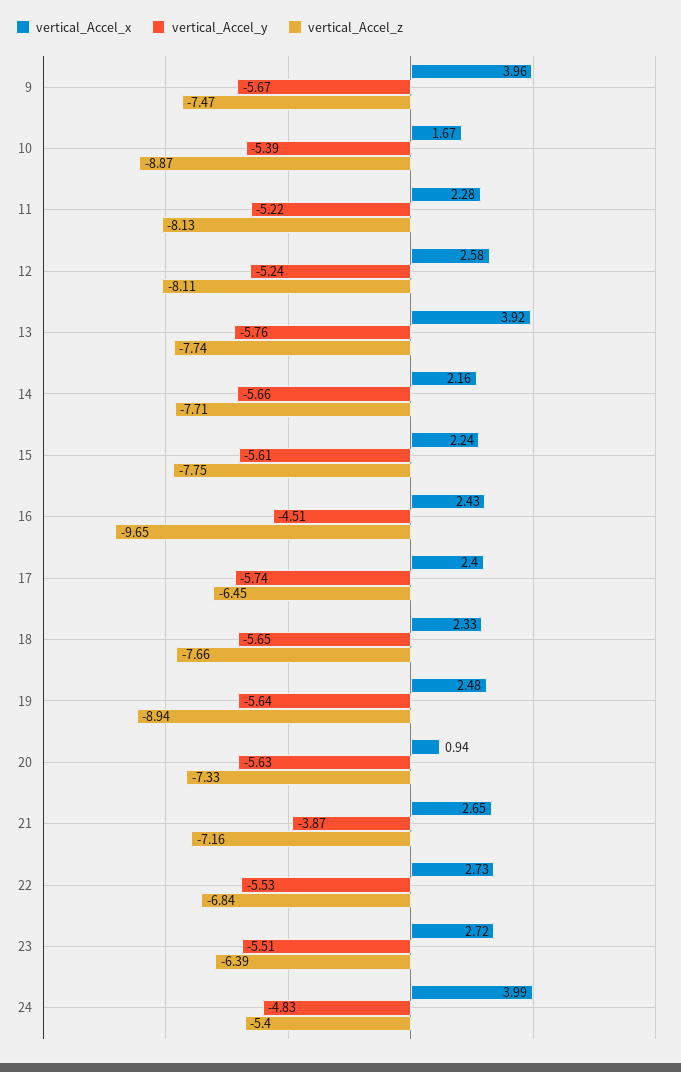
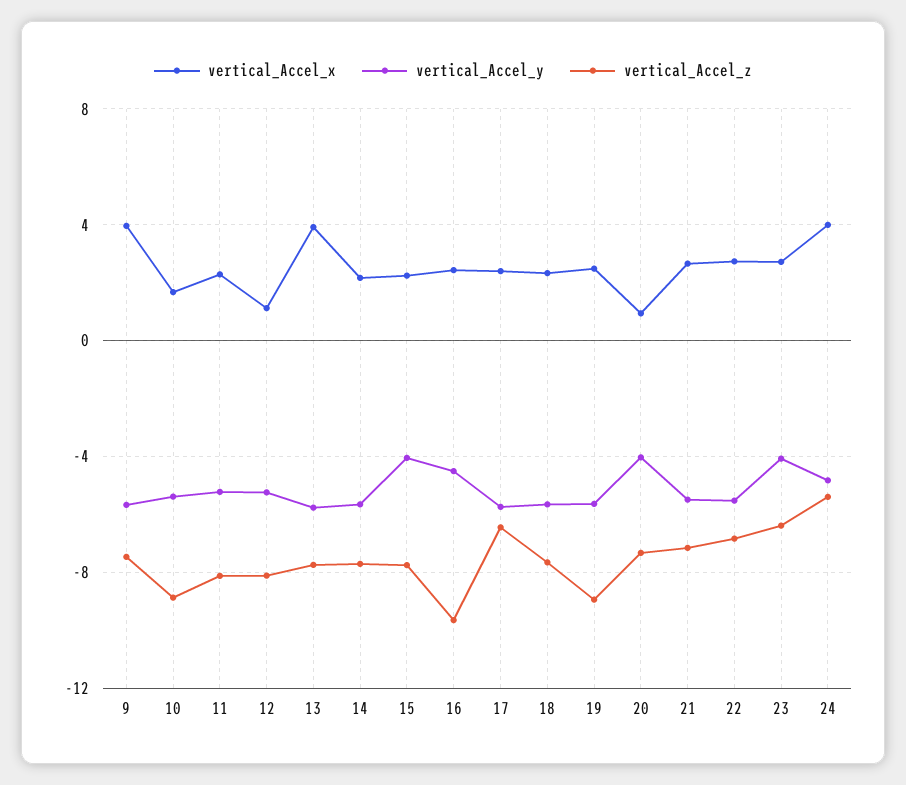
vertical_Accel_x, 12: 2.58 -> 1
vertical_Accel_y, 15: -5.61 -> -4
vertical_Accel_y, 20: -5.63 -> -4
vertical_Accel_y, 21: -3.87 -> -5.5
vertical_Accel_y, 23: -5.51 -> -4

